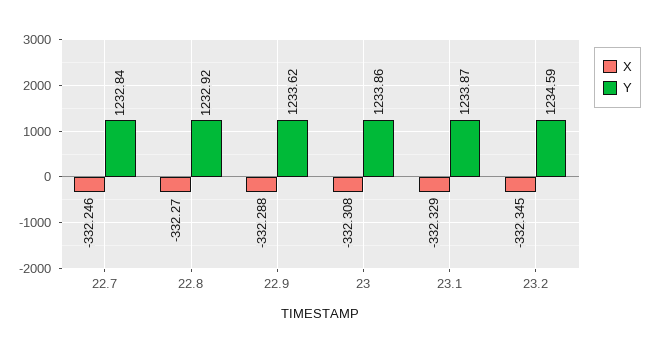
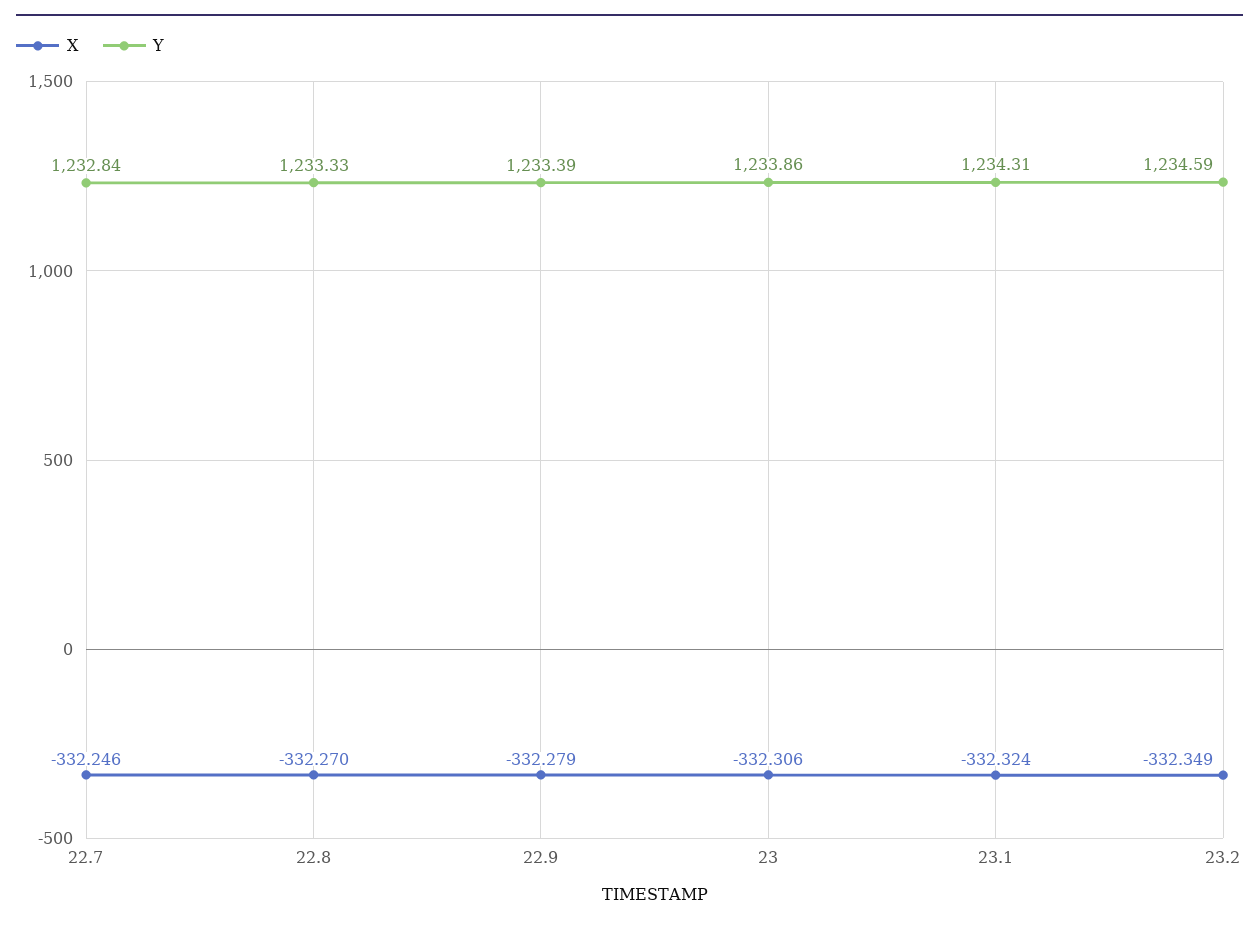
Y, 22.8: 1232.92 -> 1233.33
X, 22.9: -332.288 -> -332.279
Y, 22.9: 1233.62 -> 1233.39
X, 23: -332.308 -> -332.306
X, 23.1: -332.329 -> -332.324
Y, 23.1: 1233.87 -> 1234.31
X, 23.2: -332.345 -> -332.349

